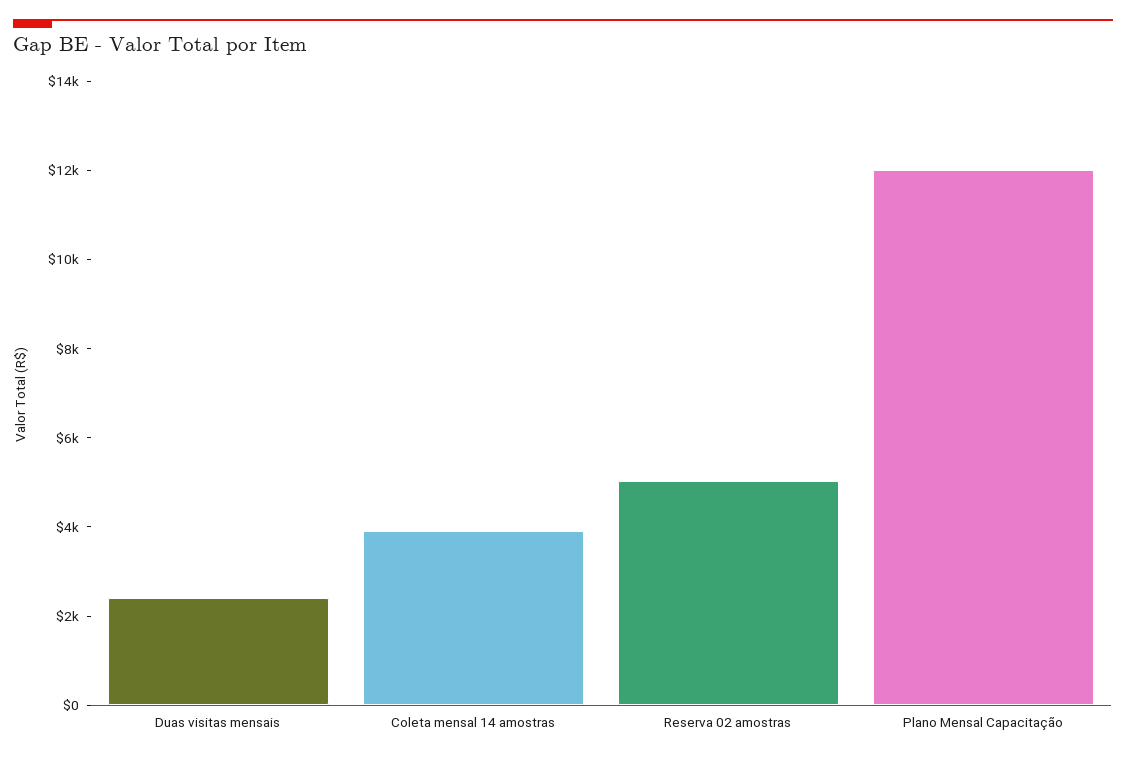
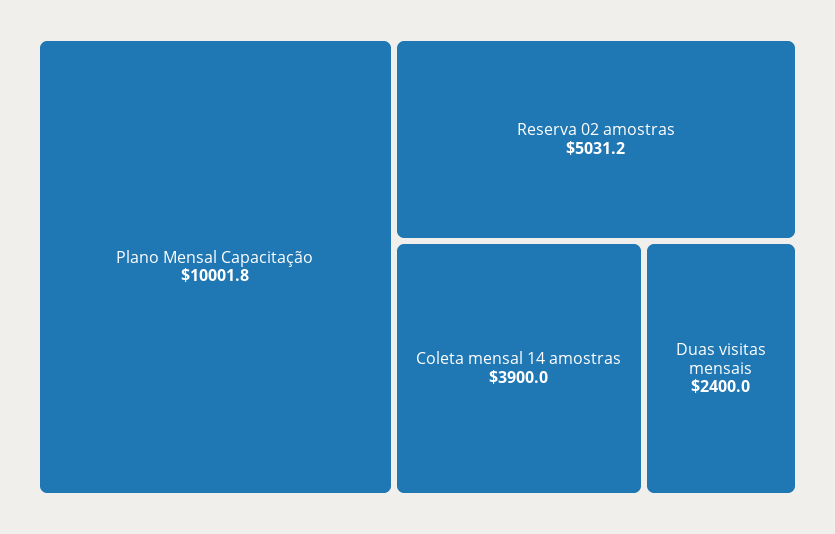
Plano Mensal Capacitação: 12000 -> 10001.8

